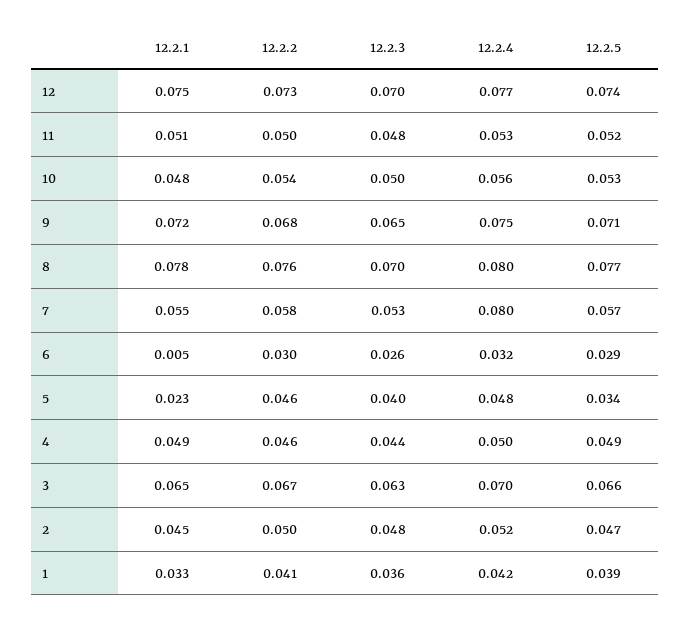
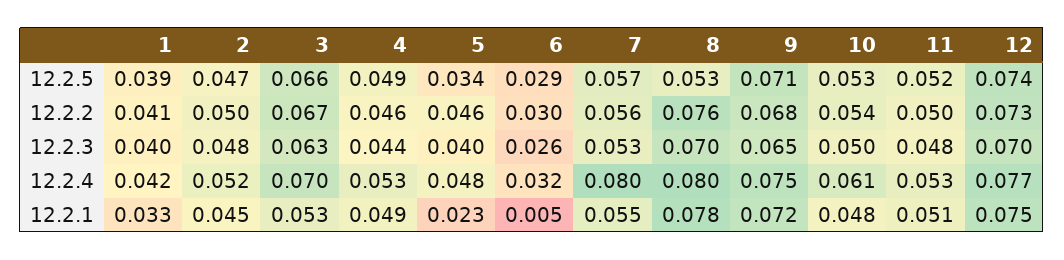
12.2.4, 10: 0.056 -> 0.061
12.2.5, 8: 0.077 -> 0.053
12.2.2, 7: 0.058 -> 0.056
12.2.4, 4: 0.05 -> 0.053
12.2.1, 3: 0.065 -> 0.053
12.2.3, 1: 0.036 -> 0.04

